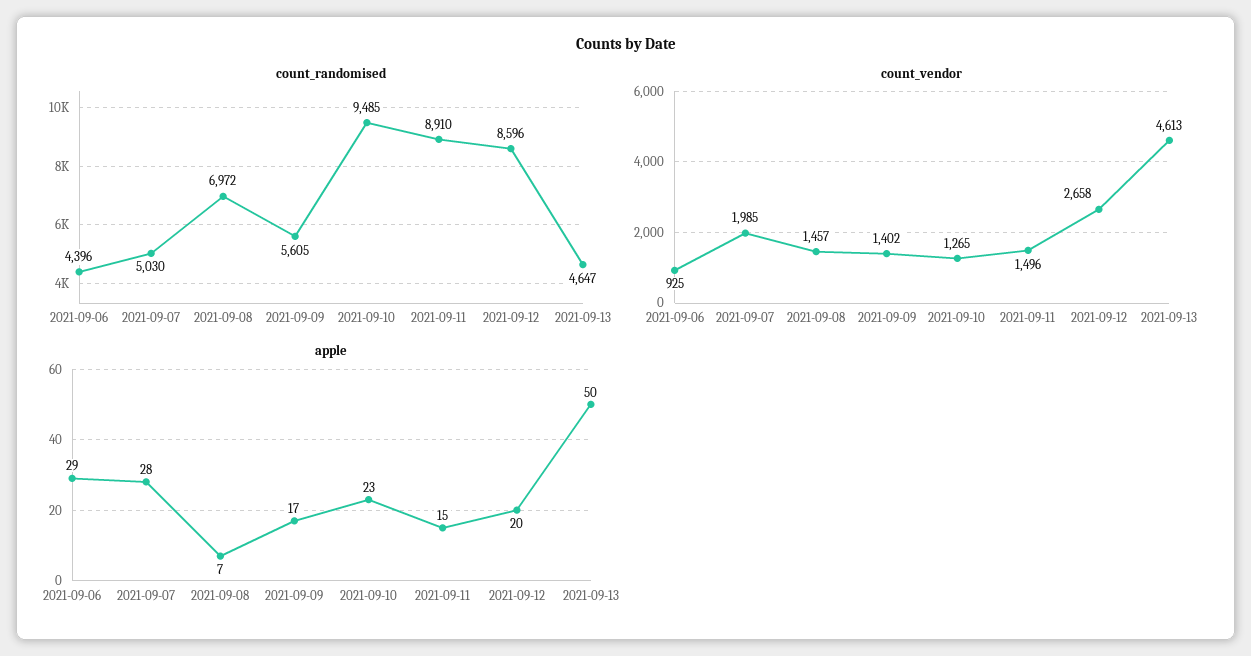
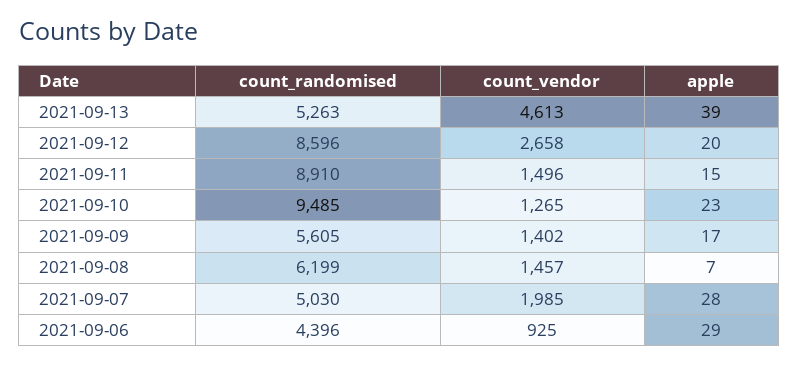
count_randomised, 2021-09-08: 6972 -> 6199
count_randomised, 2021-09-13: 4647 -> 5263
apple, 2021-09-13: 50 -> 39

